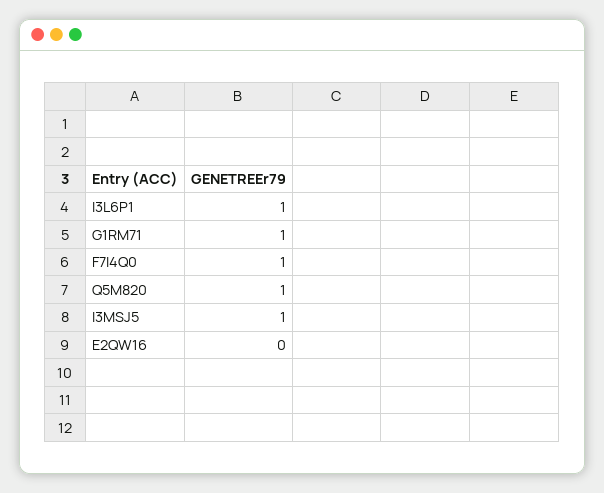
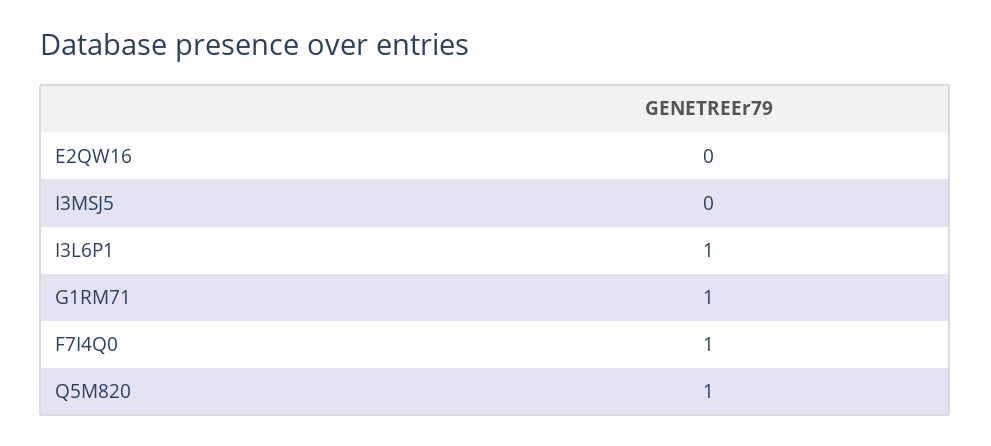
I3MSJ5: 1 -> 0

